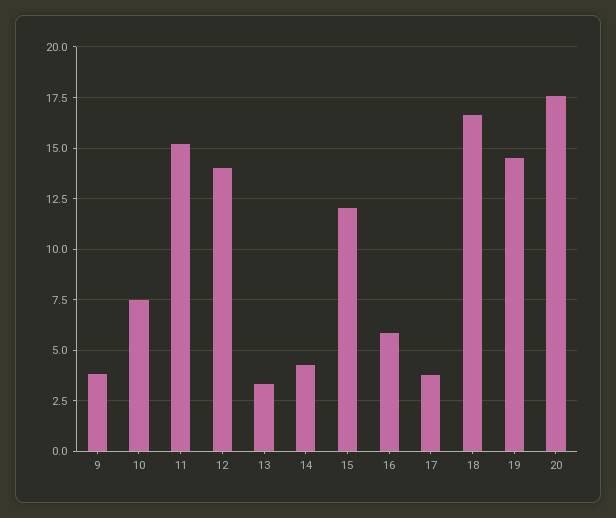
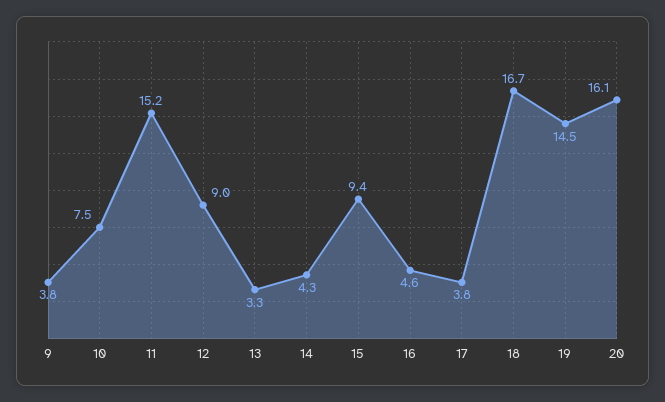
12: 14 -> 9
15: 12 -> 9.4
16: 6 -> 4.6
20: 17.5 -> 16.1

